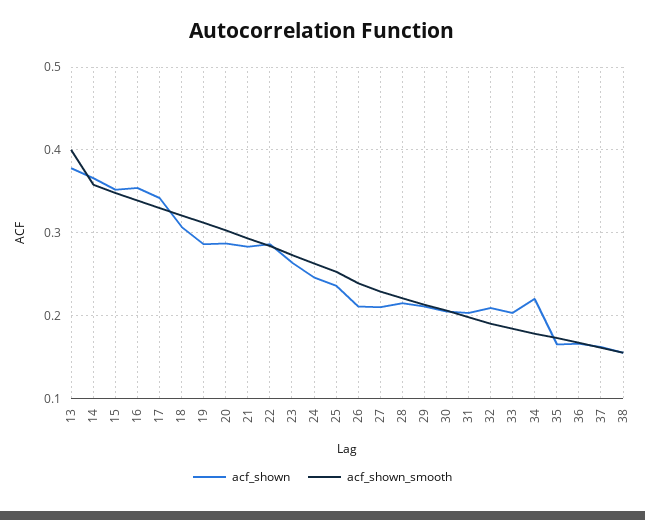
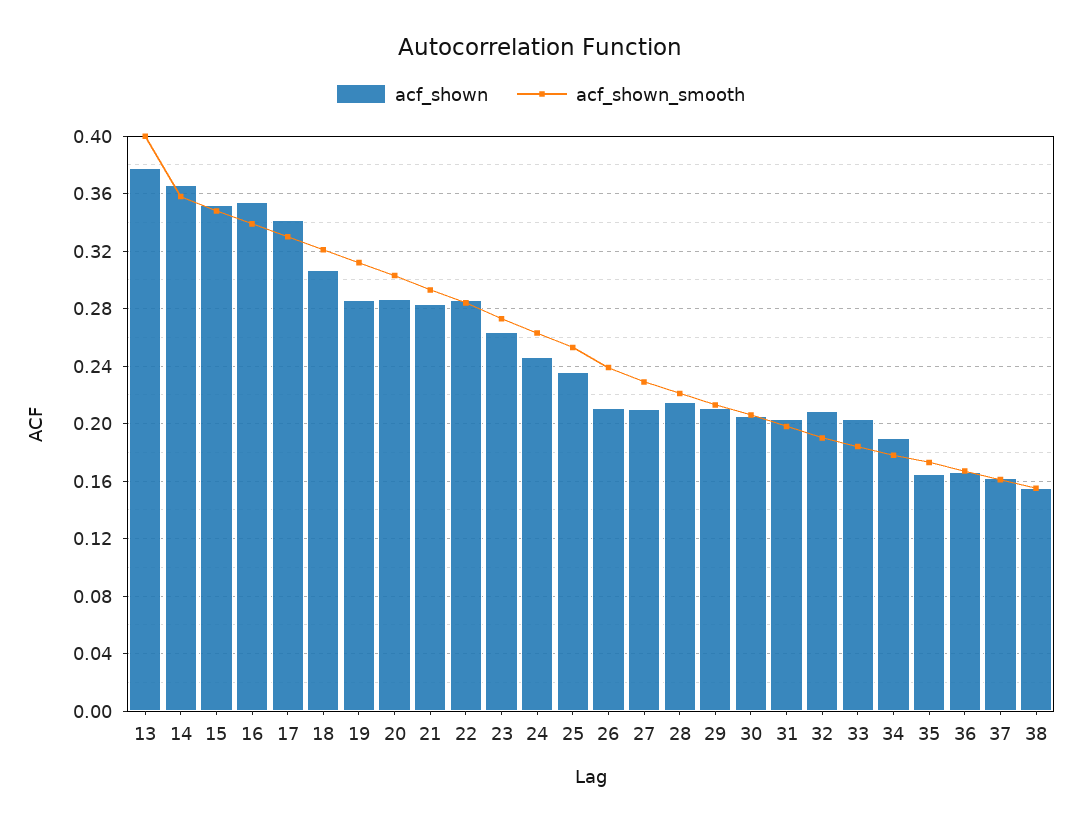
acf_shown, 34: 0.22 -> 0.19

